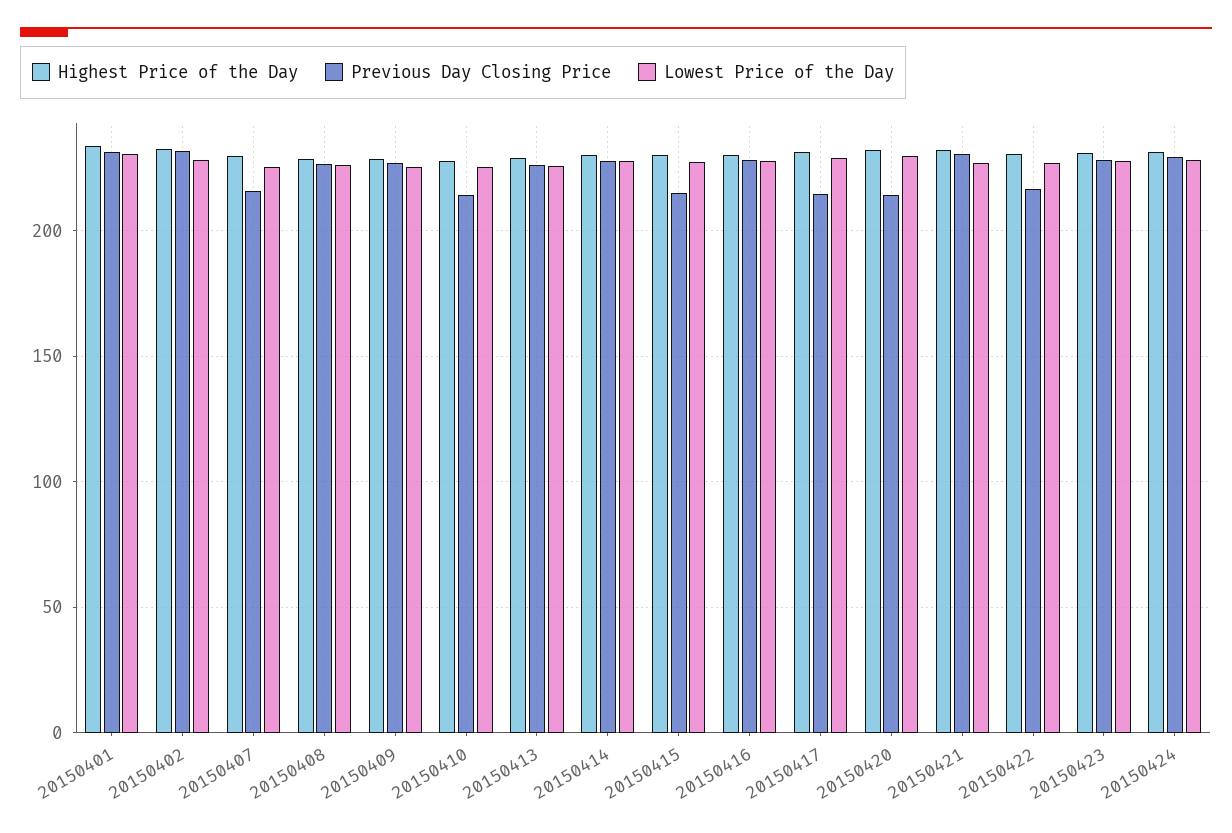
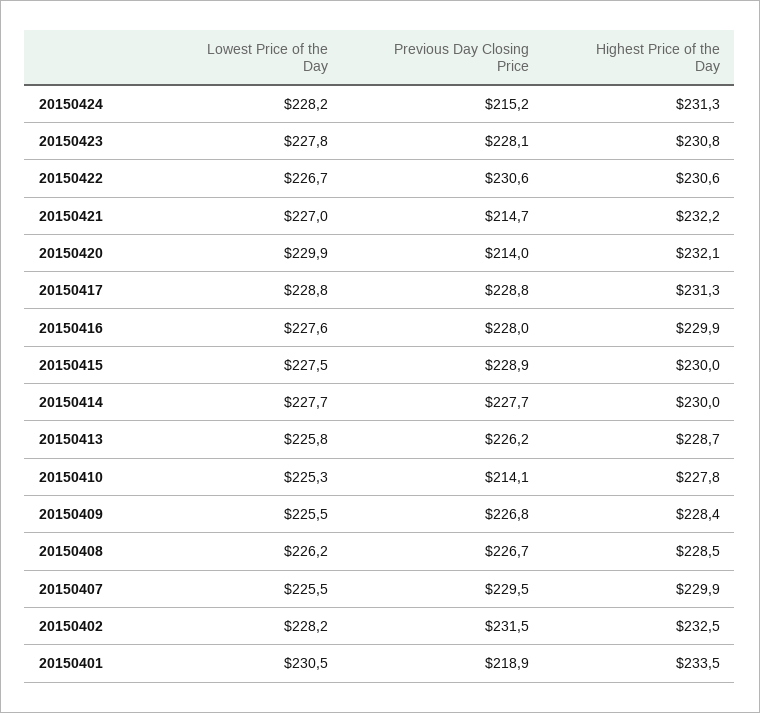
Previous Day Closing Price, 20150401: 230 -> 218.9
Previous Day Closing Price, 20150407: 215 -> 229.5
Previous Day Closing Price, 20150415: 215 -> 228.9
Previous Day Closing Price, 20150417: 215 -> 228.8
Previous Day Closing Price, 20150421: 230 -> 214.7
Previous Day Closing Price, 20150422: 215 -> 230.6
Previous Day Closing Price, 20150424: 230 -> 215.2

